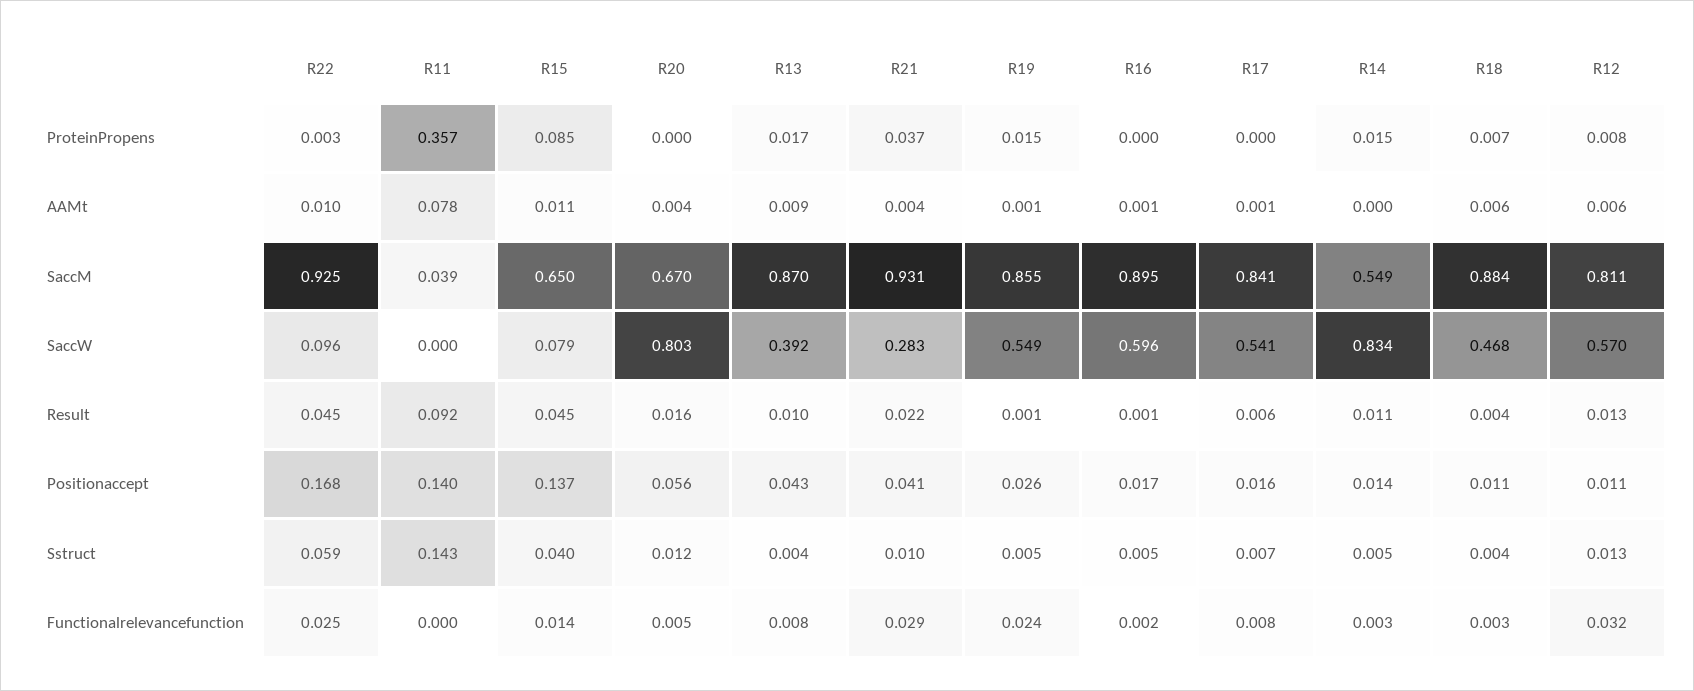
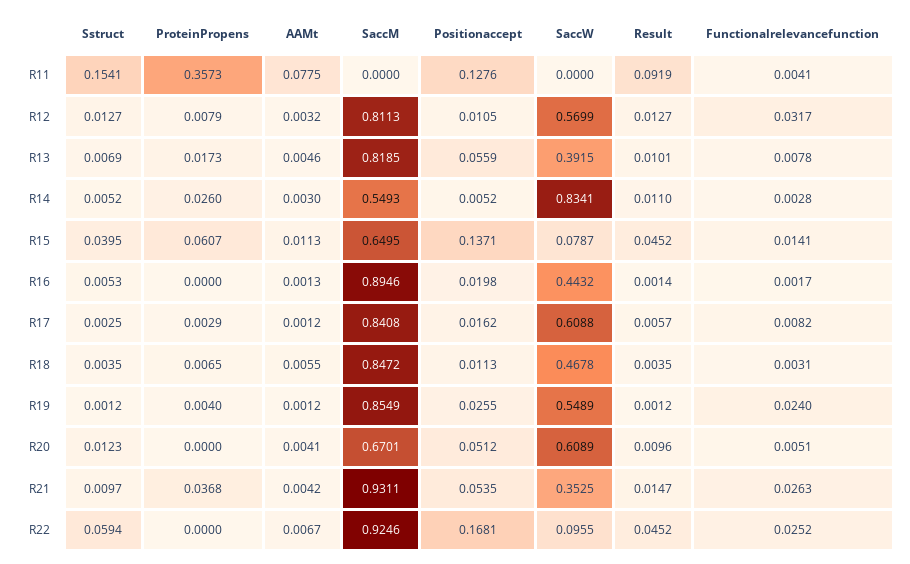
R22, ProteinPropens: 0.003 -> 0
R15, ProteinPropens: 0.085 -> 0.0607
R19, ProteinPropens: 0.015 -> 0.004
R17, ProteinPropens: 0 -> 0.0029
R14, ProteinPropens: 0.015 -> 0.026
R22, AAMt: 0.01 -> 0.0067
R13, AAMt: 0.009 -> 0.0046
R14, AAMt: 0 -> 0.003
R12, AAMt: 0.006 -> 0.0032
R11, SaccM: 0.039 -> 0
R13, SaccM: 0.87 -> 0.8185
R18, SaccM: 0.884 -> 0.8472
R20, SaccW: 0.803 -> 0.6089
R21, SaccW: 0.283 -> 0.3525
R16, SaccW: 0.596 -> 0.4432
R17, SaccW: 0.541 -> 0.6088
R20, Result: 0.016 -> 0.0096
R21, Result: 0.022 -> 0.0147
R11, Positionaccept: 0.14 -> 0.1276
R20, Positionaccept: 0.056 -> 0.0512
R13, Positionaccept: 0.043 -> 0.0559
R21, Positionaccept: 0.041 -> 0.0535
R16, Positionaccept: 0.017 -> 0.0198
R14, Positionaccept: 0.014 -> 0.0052
R11, Sstruct: 0.143 -> 0.1541
R13, Sstruct: 0.004 -> 0.0069
R19, Sstruct: 0.005 -> 0.0012
R17, Sstruct: 0.007 -> 0.0025
R11, Functionalrelevancefunction: 0 -> 0.0041
R21, Functionalrelevancefunction: 0.029 -> 0.0263

